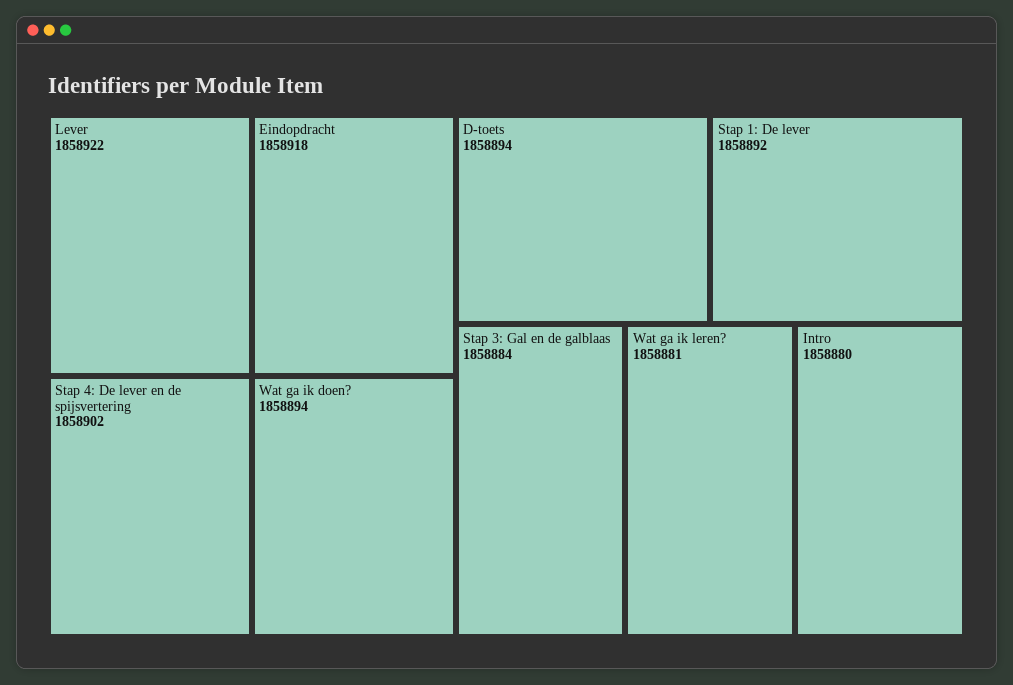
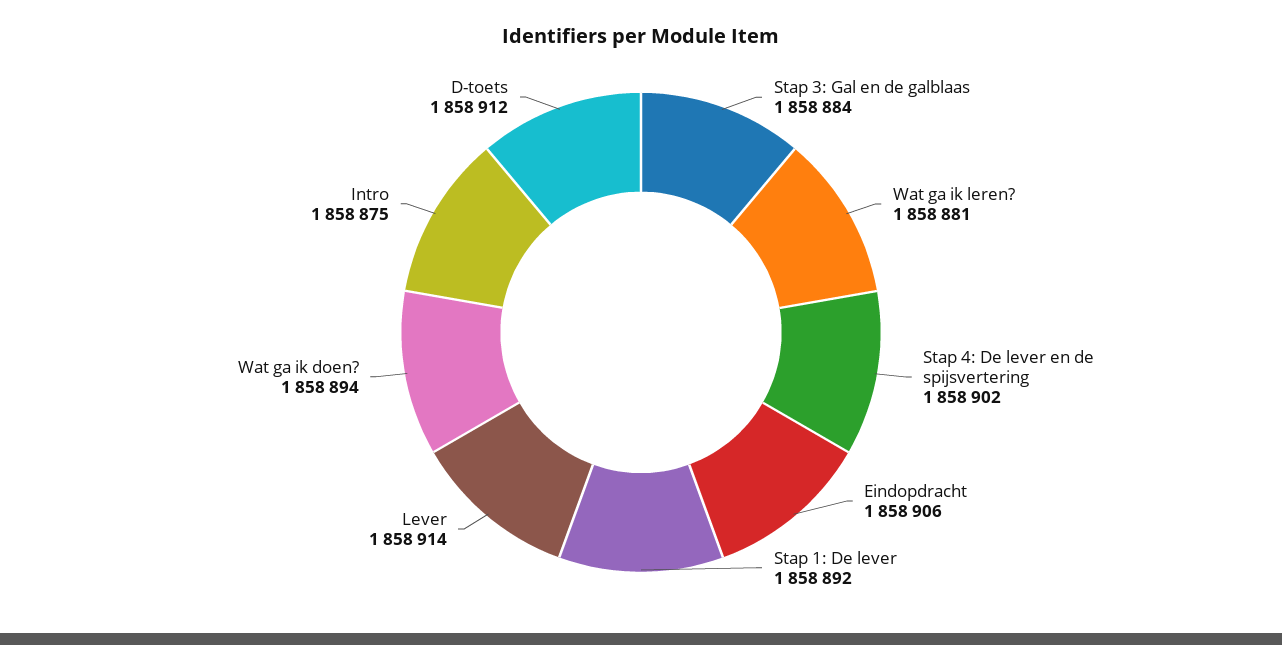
Lever: 1858922 -> 1858914
Eindopdracht: 1858918 -> 1858906
D-toets: 1858894 -> 1858912
Intro: 1858880 -> 1858875

